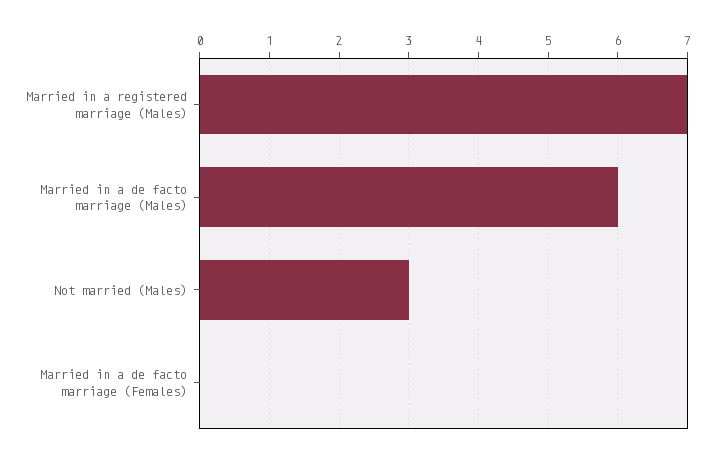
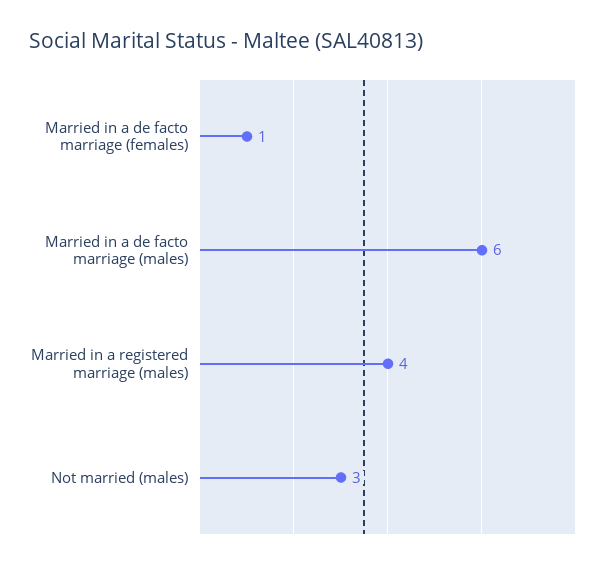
Married in a registered marriage (Males): 7 -> 4
Married in a de facto marriage (Females): 0 -> 1

